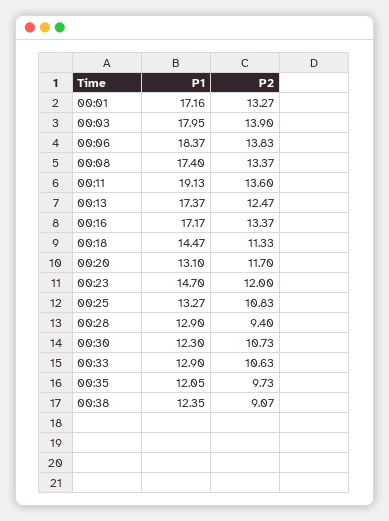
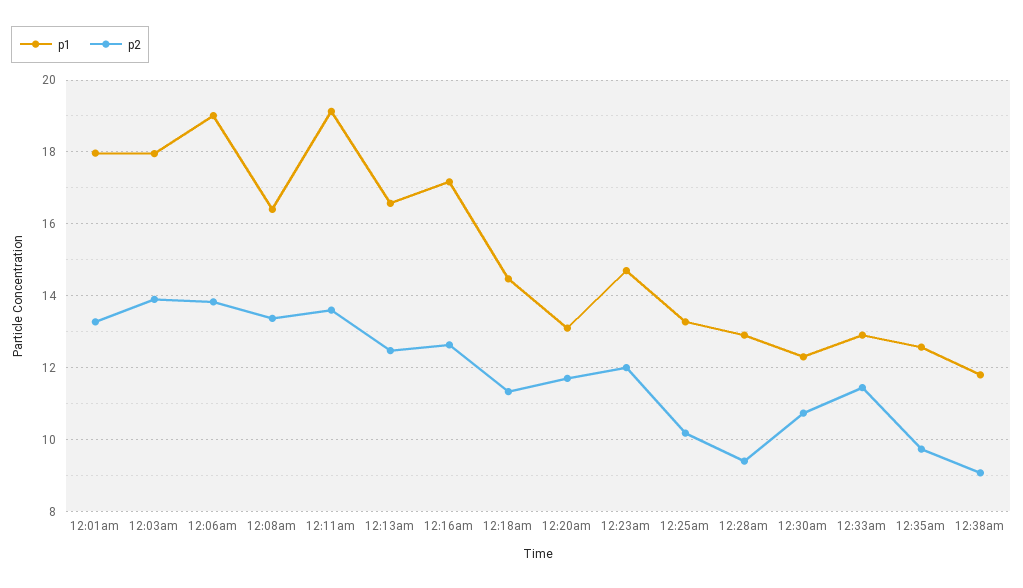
P1, 00:01: 17.16 -> 18
P1, 00:06: 18.37 -> 19
P1, 00:08: 17.4 -> 16.4
P1, 00:13: 17.37 -> 16.6
P2, 00:16: 13.37 -> 12.6
P2, 00:25: 10.83 -> 10.2
P2, 00:33: 10.63 -> 11.4
P1, 00:35: 12.05 -> 12.6
P1, 00:38: 12.35 -> 11.8

